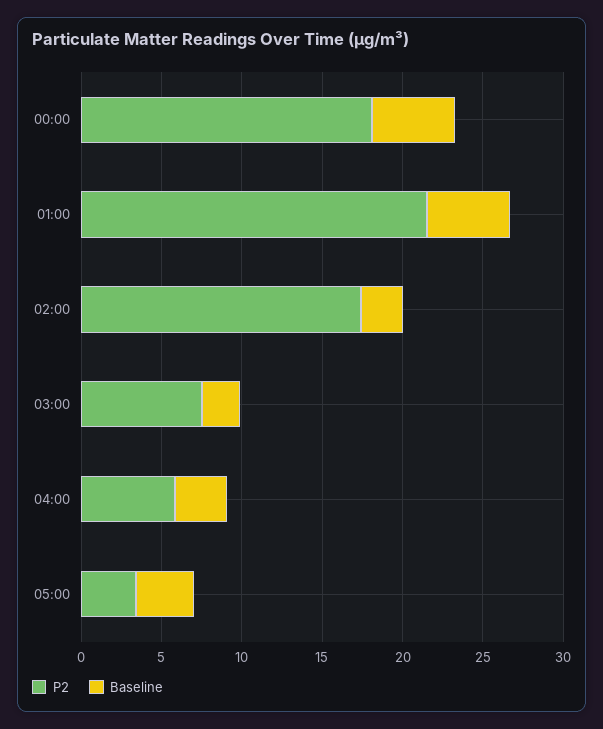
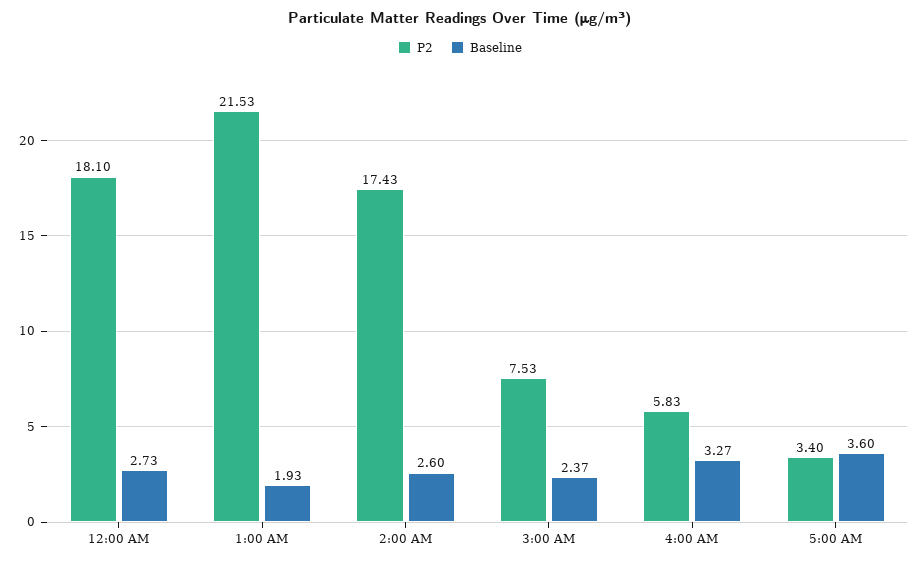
Baseline, 00:00: 5 -> 2.73
Baseline, 01:00: 5 -> 1.93

